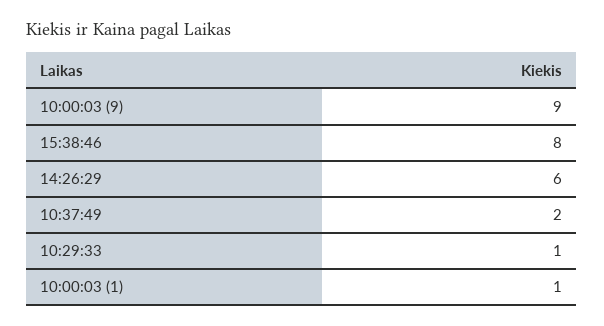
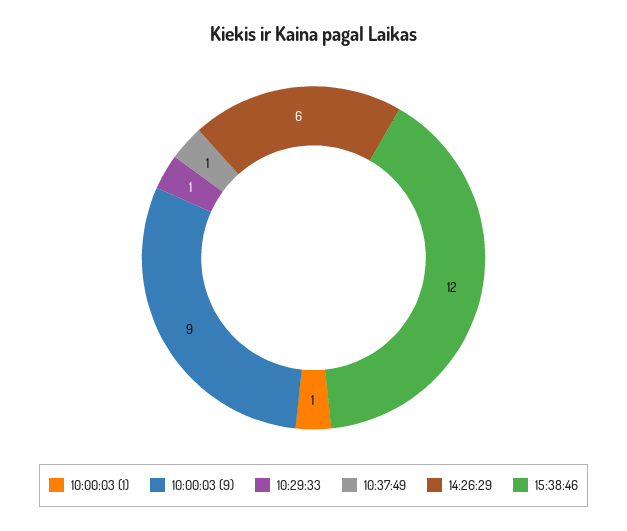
15:38:46: 8 -> 12
10:37:49: 2 -> 1

